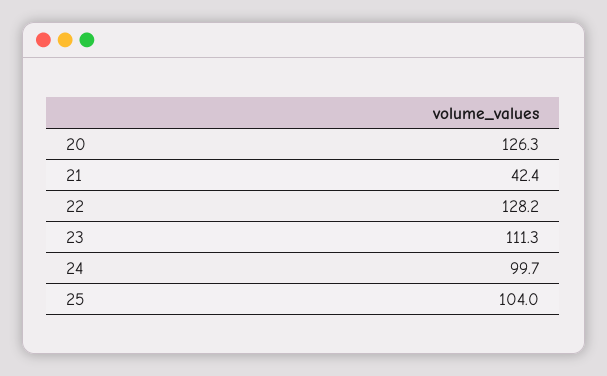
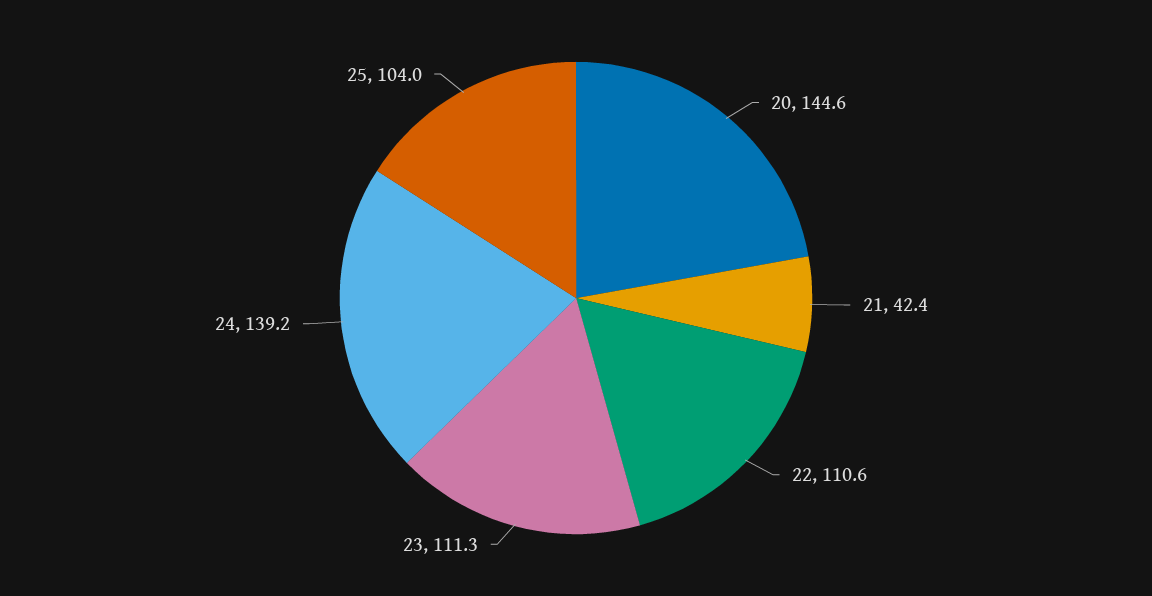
20: 126.3 -> 144.6
22: 128.2 -> 110.6
24: 99.7 -> 139.2

